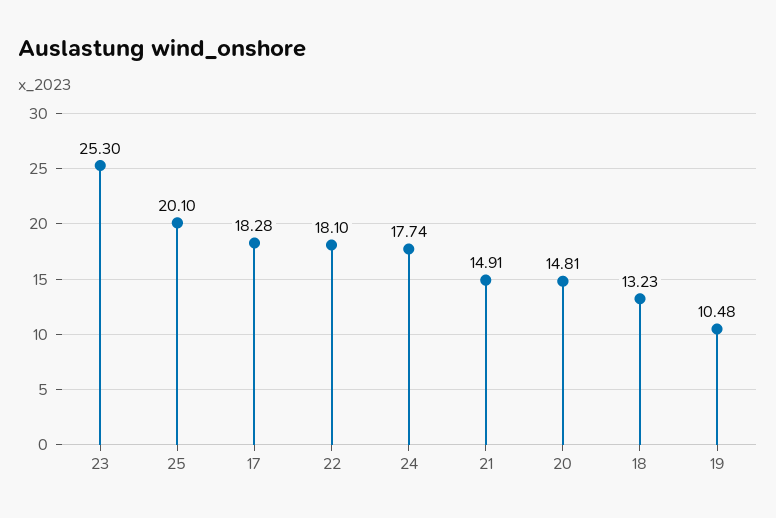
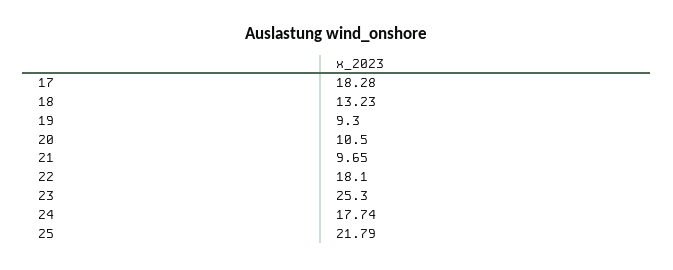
25: 20.1 -> 21.79
21: 14.91 -> 9.65
20: 14.81 -> 10.5
19: 10.48 -> 9.3

